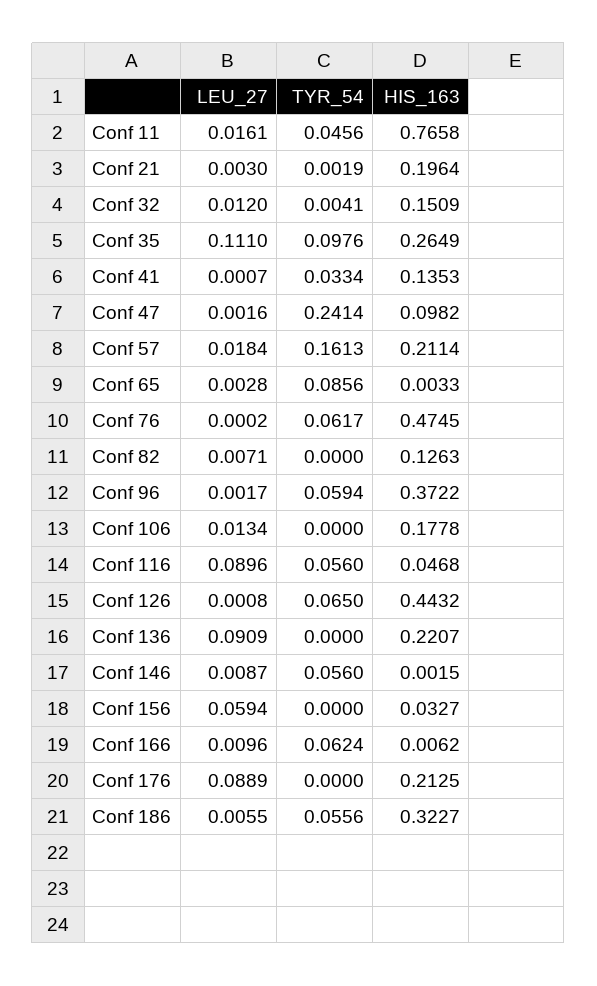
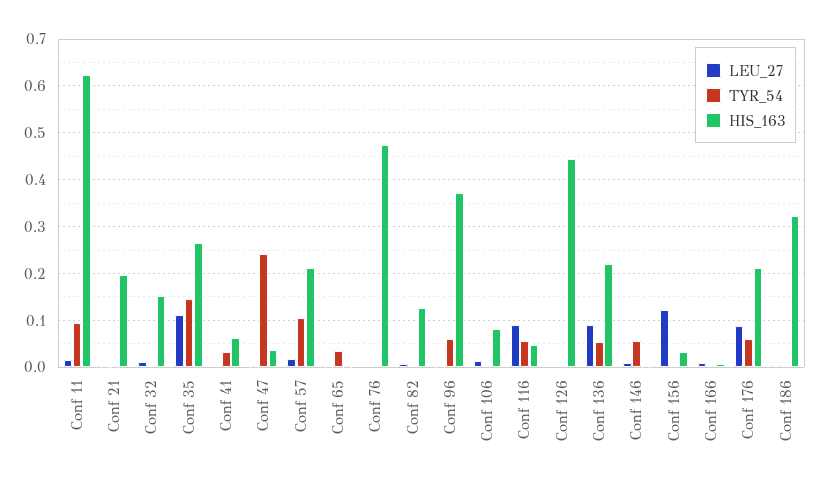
TYR_54, Conf 11: 0.0456 -> 0.1
HIS_163, Conf 11: 0.7658 -> 0.62
TYR_54, Conf 35: 0.0976 -> 0.14
HIS_163, Conf 41: 0.1353 -> 0.06
HIS_163, Conf 47: 0.0982 -> 0.04
TYR_54, Conf 57: 0.1613 -> 0.1
TYR_54, Conf 65: 0.0856 -> 0.04
TYR_54, Conf 76: 0.0617 -> 0
HIS_163, Conf 106: 0.1778 -> 0.08
TYR_54, Conf 126: 0.065 -> 0
TYR_54, Conf 136: 0 -> 0.06
LEU_27, Conf 156: 0.0594 -> 0.12
TYR_54, Conf 166: 0.0624 -> 0
TYR_54, Conf 176: 0 -> 0.06
TYR_54, Conf 186: 0.0556 -> 0

